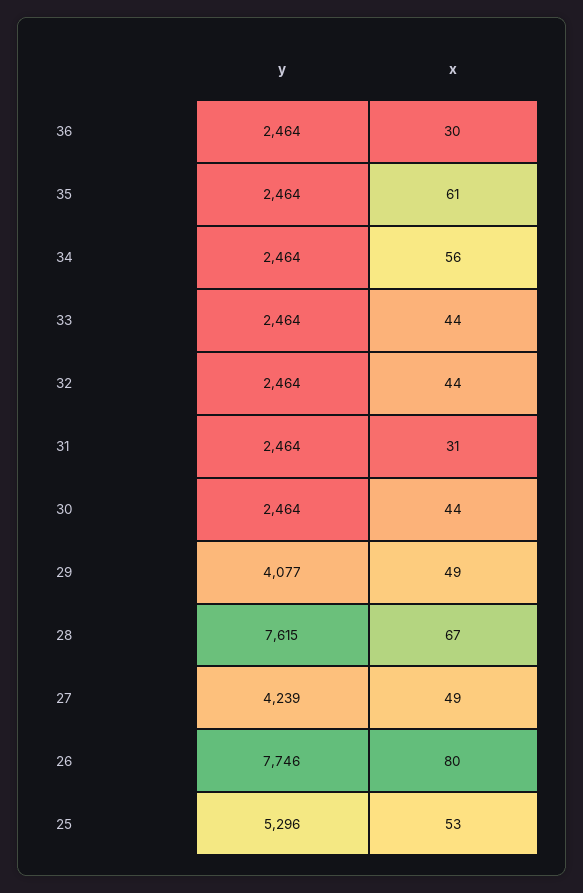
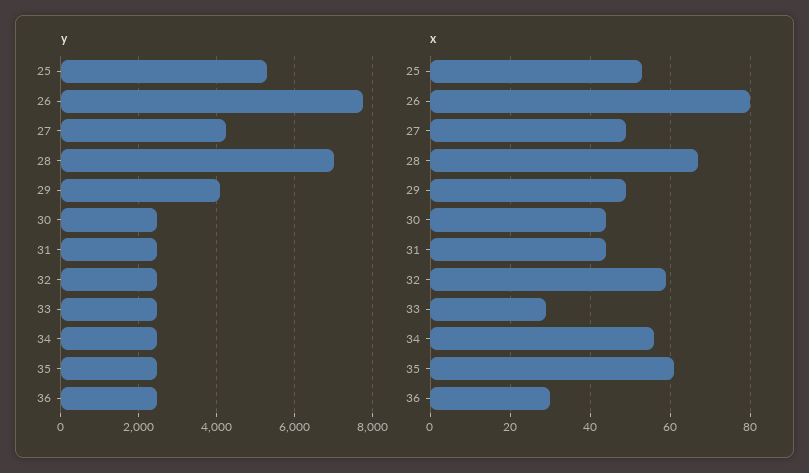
x, 33: 44 -> 30
x, 32: 44 -> 60
x, 31: 31 -> 45
y, 28: 7615 -> 7000

